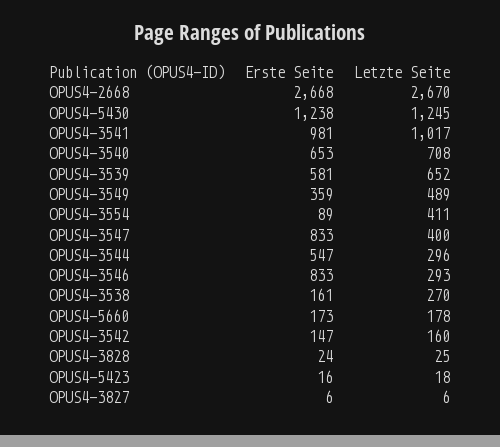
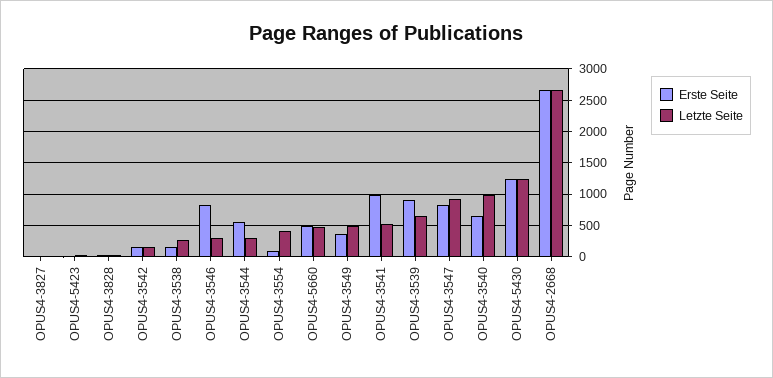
Letzte Seite, OPUS4-3541: 1017 -> 500
Letzte Seite, OPUS4-3540: 708 -> 1000
Erste Seite, OPUS4-3539: 581 -> 900
Letzte Seite, OPUS4-3547: 400 -> 900
Erste Seite, OPUS4-5660: 173 -> 500
Letzte Seite, OPUS4-5660: 178 -> 500

